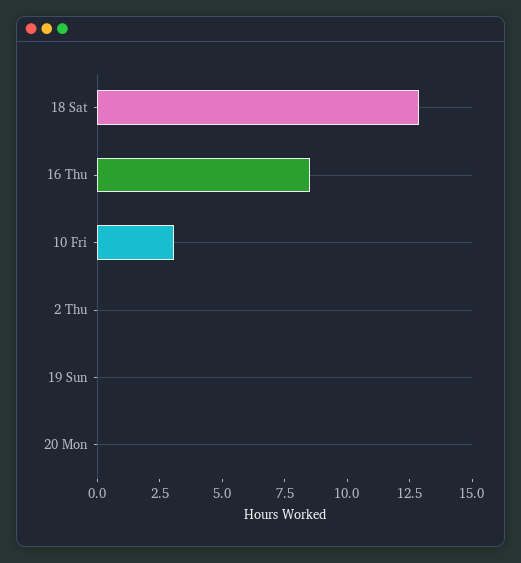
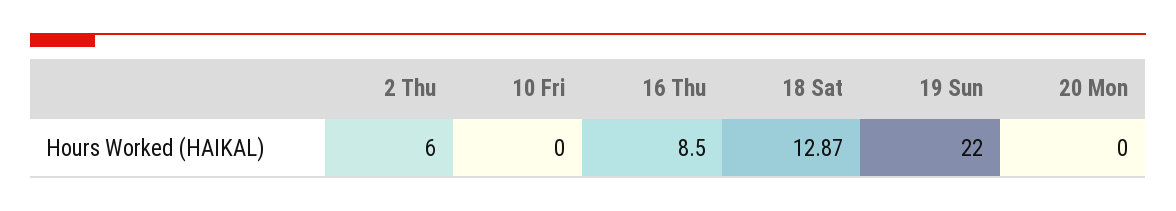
10 Fri: 3 -> 0
2 Thu: 0 -> 6
19 Sun: 0 -> 22

